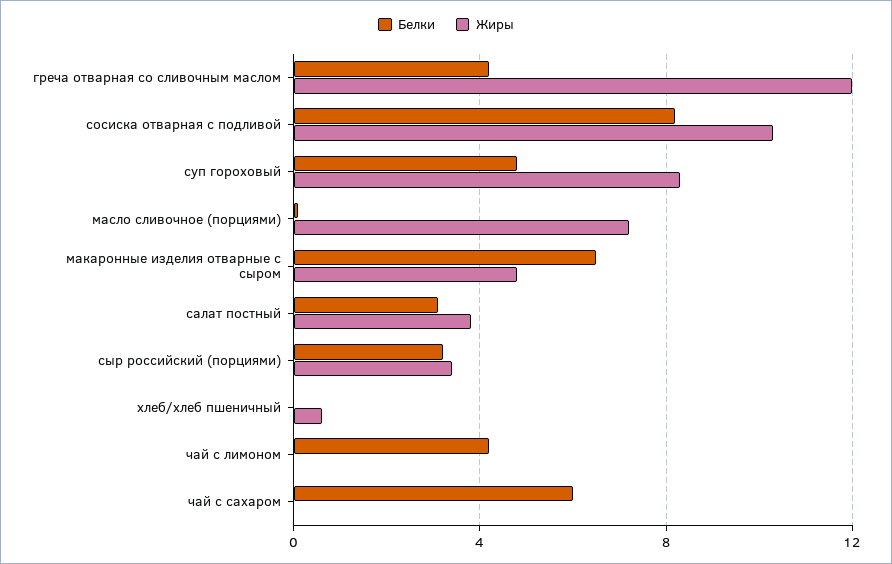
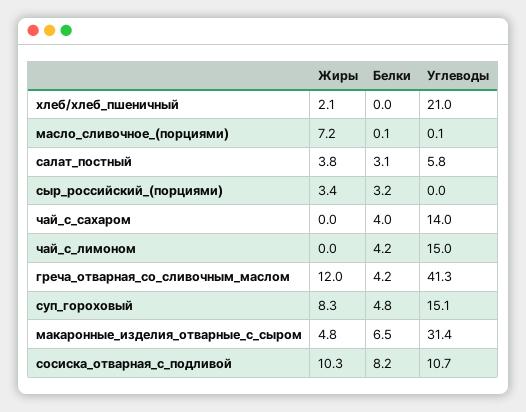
Жиры, хлеб/хлеб пшеничный: 0.5 -> 2.1
Белки, чай с сахаром: 6 -> 4
Углеводы, хлеб/хлеб пшеничный: none -> 21
Углеводы, масло сливочное (порциями): none -> 0.1
Углеводы, салат постный: none -> 5.8
Углеводы, сыр российский (порциями): none -> 0
Углеводы, чай с сахаром: none -> 14
Углеводы, чай с лимоном: none -> 15
Углеводы, греча отварная со сливочным маслом: none -> 41.3
Углеводы, суп гороховый: none -> 15.1
Углеводы, макаронные изделия отварные с сыром: none -> 31.4
Углеводы, сосиска отварная с подливой: none -> 10.7

